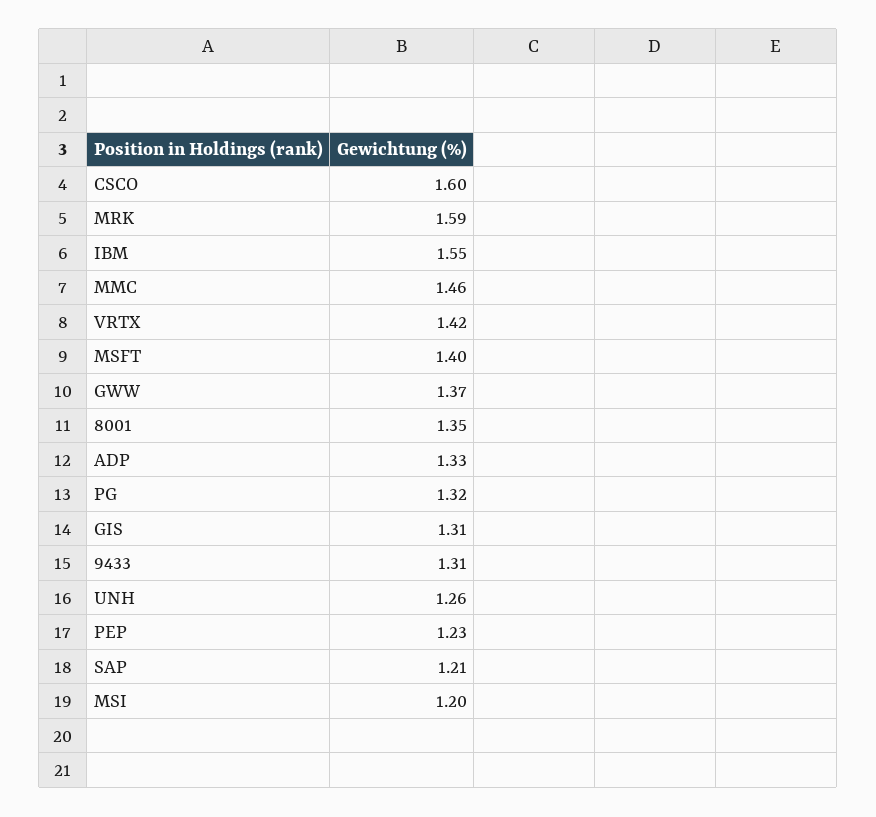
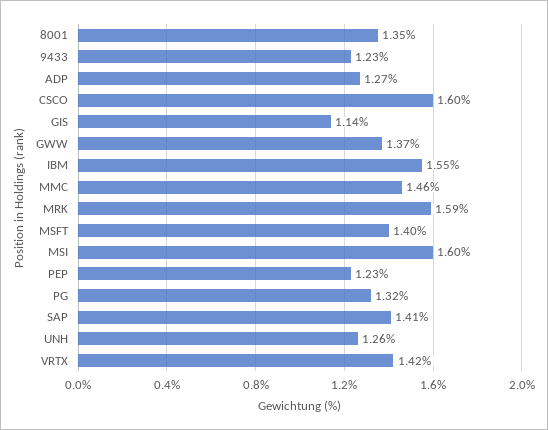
ADP: 1.33 -> 1.27
GIS: 1.31 -> 1.14
9433: 1.31 -> 1.23
SAP: 1.21 -> 1.41
MSI: 1.2 -> 1.6

